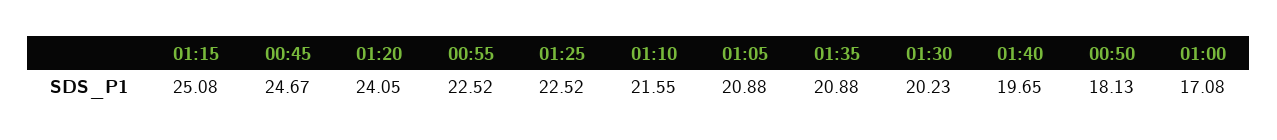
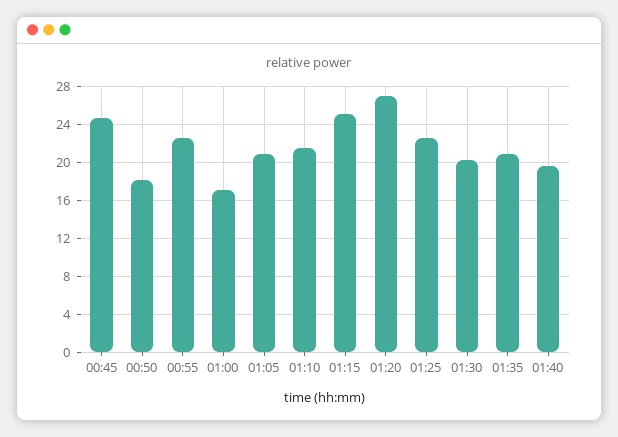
01:20: 24.05 -> 27

